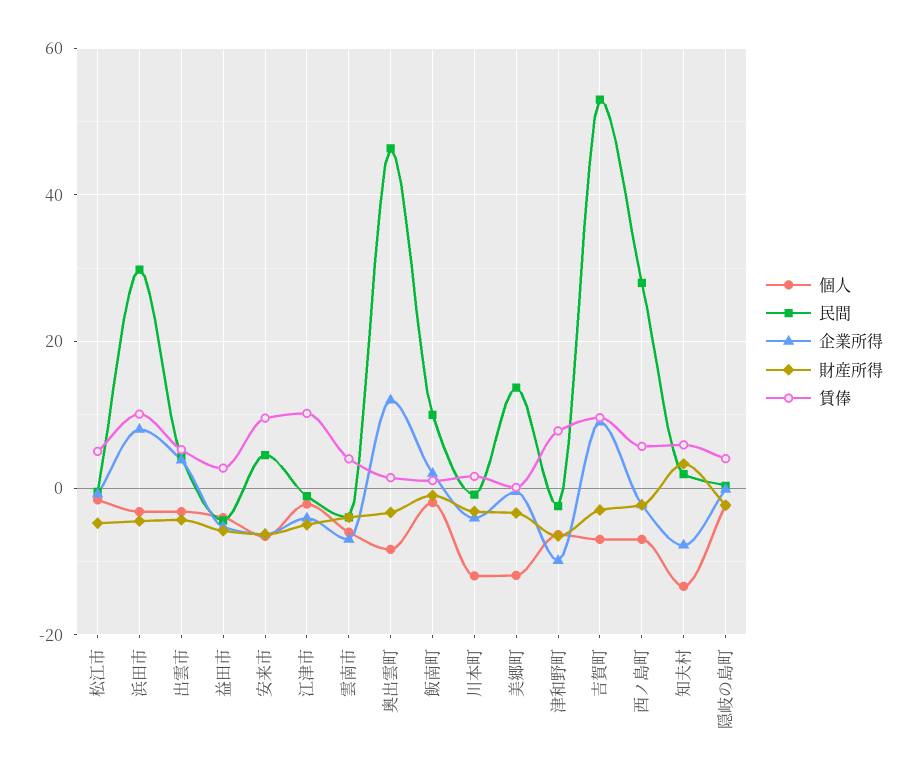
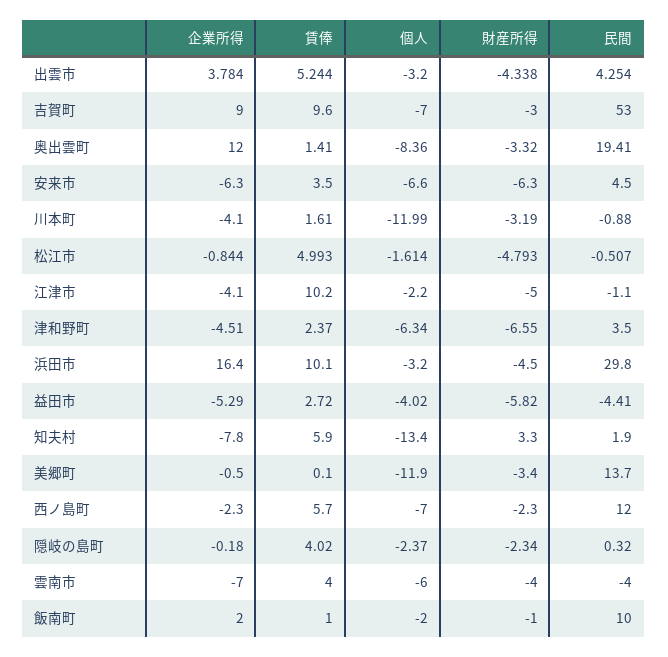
企業所得, 浜田市: 8 -> 16.4
賃俸, 安来市: 10 -> 3.5
民間, 奥出雲町: 46 -> 19.41
民間, 津和野町: -2 -> 3.5
企業所得, 津和野町: -10 -> -4.51
賃俸, 津和野町: 8 -> 2.37
民間, 西ノ島町: 28 -> 12

